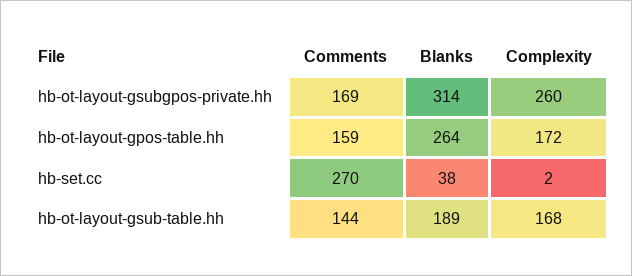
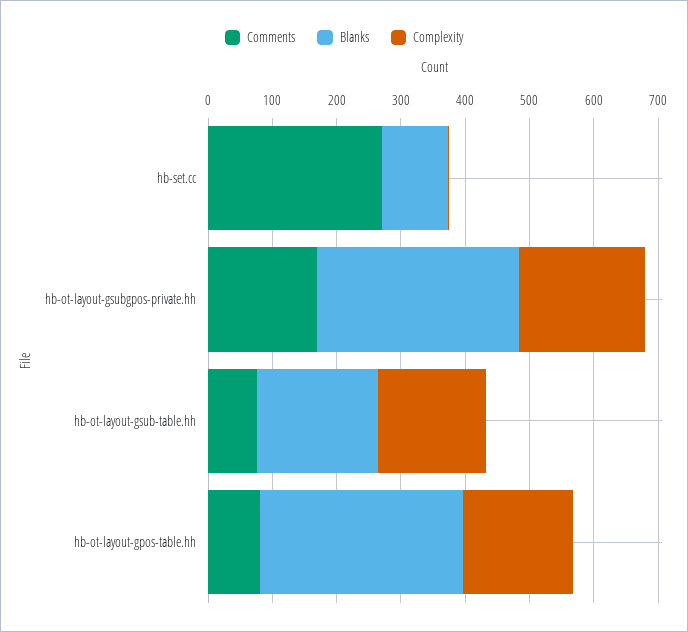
Complexity, hb-ot-layout-gsubgpos-private.hh: 260 -> 200
Comments, hb-ot-layout-gpos-table.hh: 159 -> 80
Blanks, hb-ot-layout-gpos-table.hh: 264 -> 320
Blanks, hb-set.cc: 38 -> 100
Comments, hb-ot-layout-gsub-table.hh: 144 -> 80

